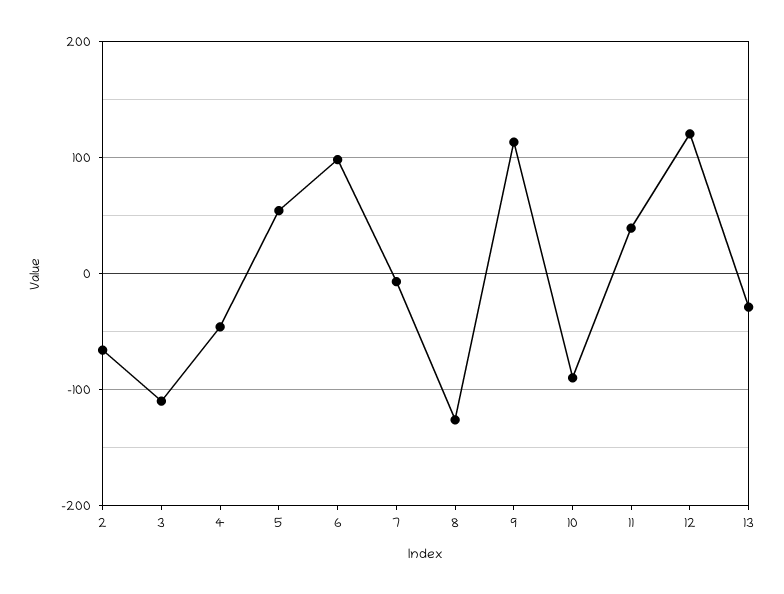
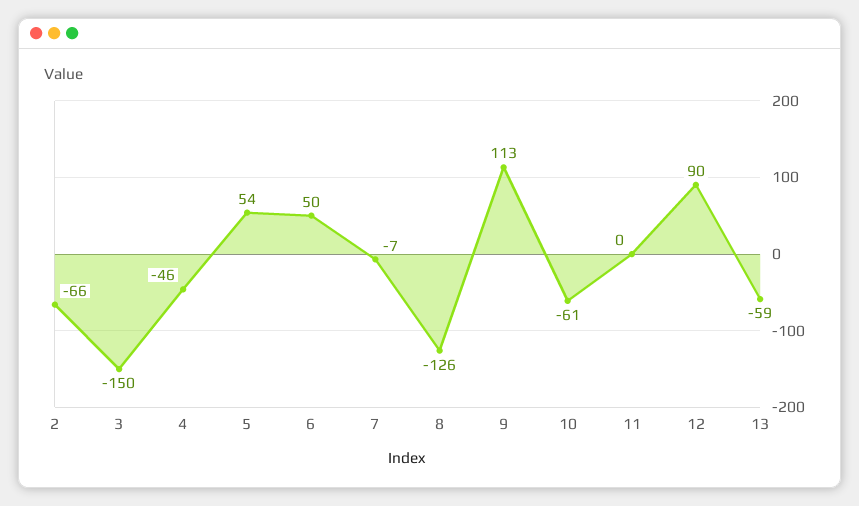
3: -110 -> -150
6: 100 -> 50
10: -90 -> -61
11: 40 -> 0
12: 120 -> 90
13: -30 -> -59

